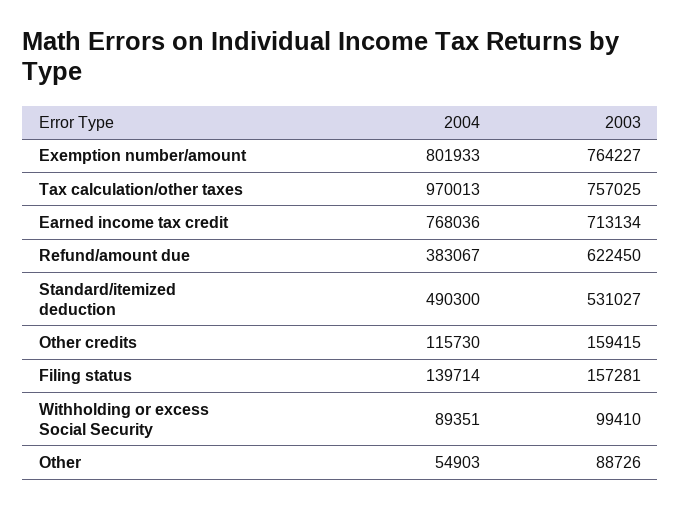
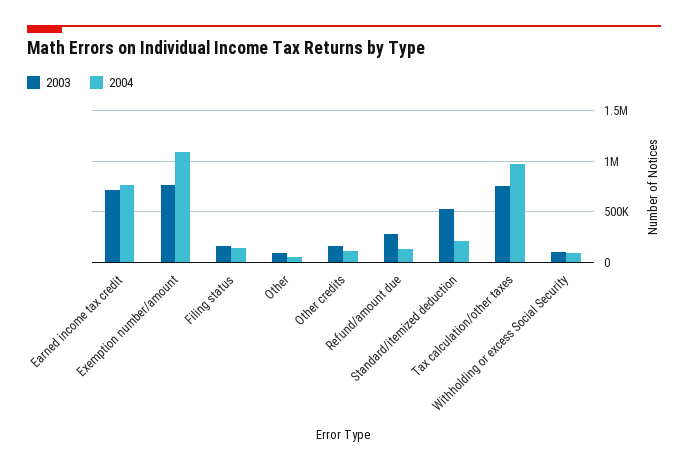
2004, Exemption number/amount: 801933 -> 1100000
2004, Refund/amount due: 383067 -> 100000
2003, Refund/amount due: 622450 -> 300000
2004, Standard/itemized deduction: 490300 -> 200000

